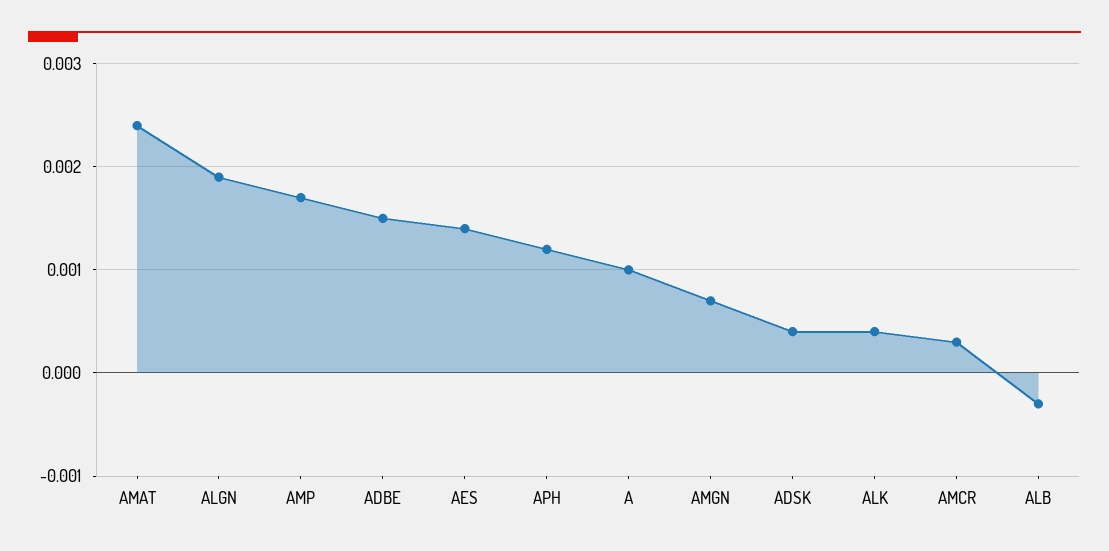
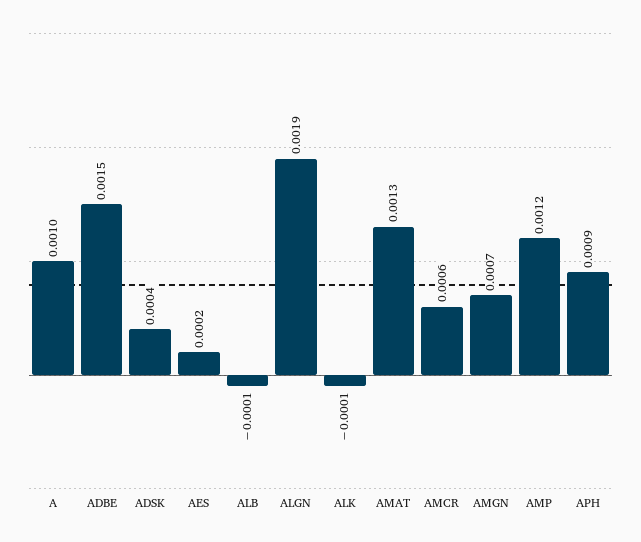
AMAT: 0.0024 -> 0.0013
AMP: 0.0017 -> 0.0012
AES: 0.0014 -> 0.0002
APH: 0.0012 -> 0.0009
ALK: 0.0004 -> -0.0001
AMCR: 0.0003 -> 0.0006
ALB: -0.0003 -> -0.0001

